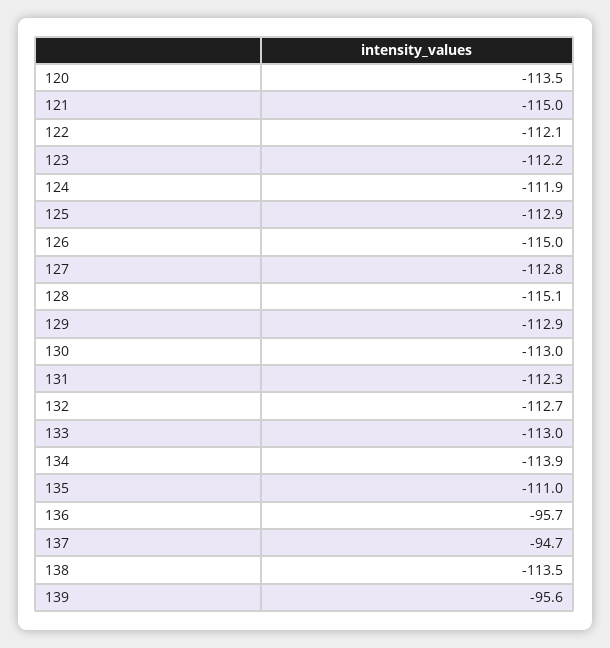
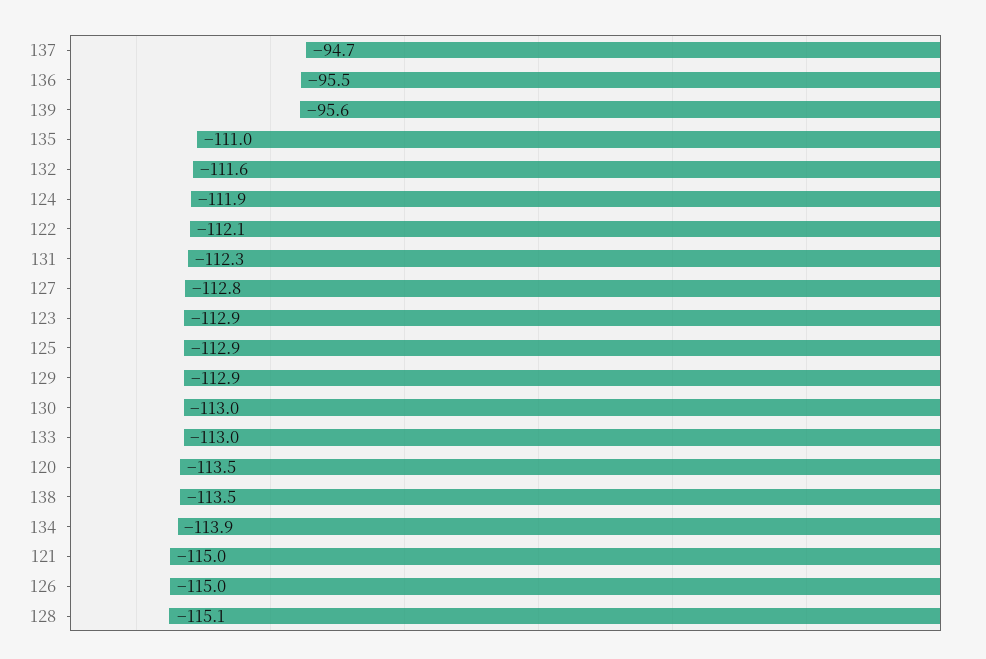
123: -112.2 -> -112.9
132: -112.7 -> -111.6
136: -95.7 -> -95.5

